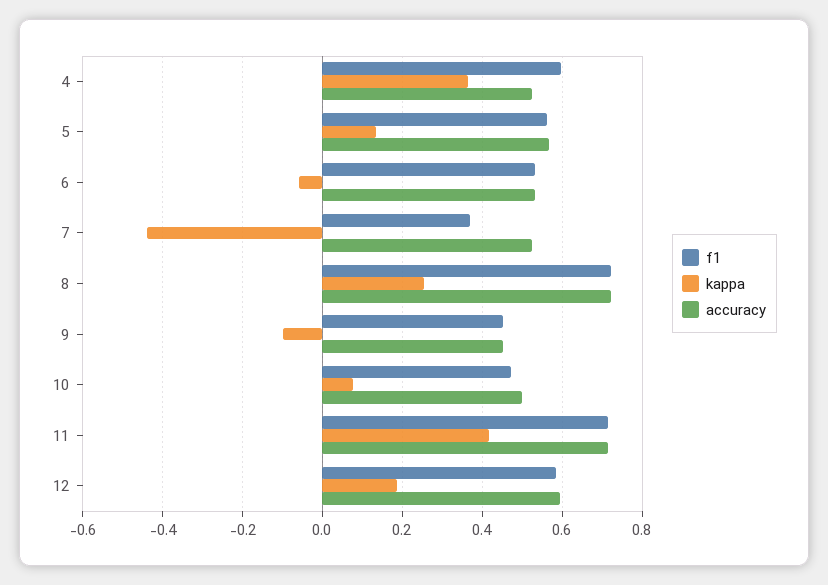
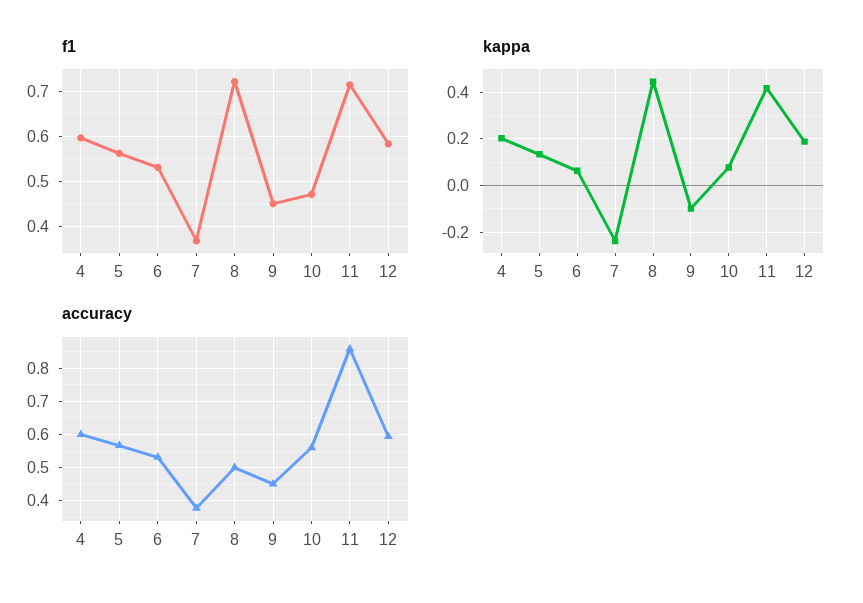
kappa, 4: 0.36 -> 0.2
accuracy, 4: 0.52 -> 0.6
kappa, 6: -0.06 -> 0.05
kappa, 7: -0.44 -> -0.25
accuracy, 7: 0.52 -> 0.38
kappa, 8: 0.26 -> 0.45
accuracy, 8: 0.72 -> 0.5
accuracy, 10: 0.5 -> 0.56
accuracy, 11: 0.72 -> 0.86

